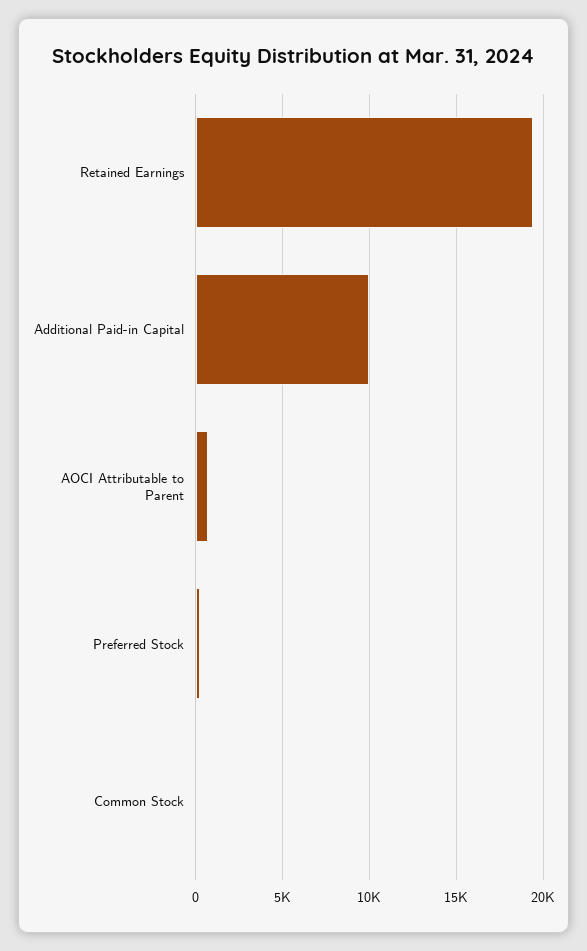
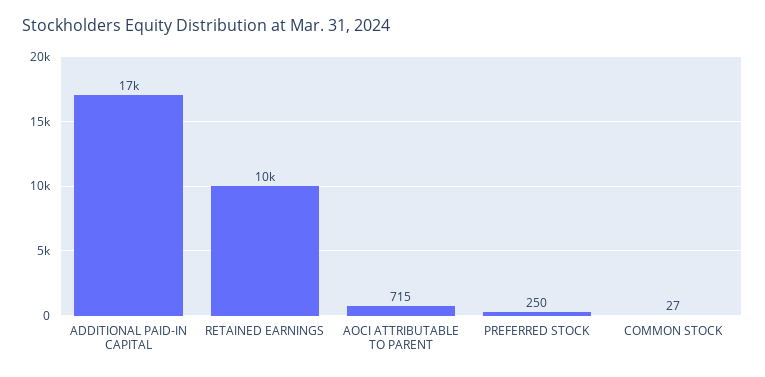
Retained Earnings: 19500 -> 10000
Additional Paid-in Capital: 10000 -> 17000

